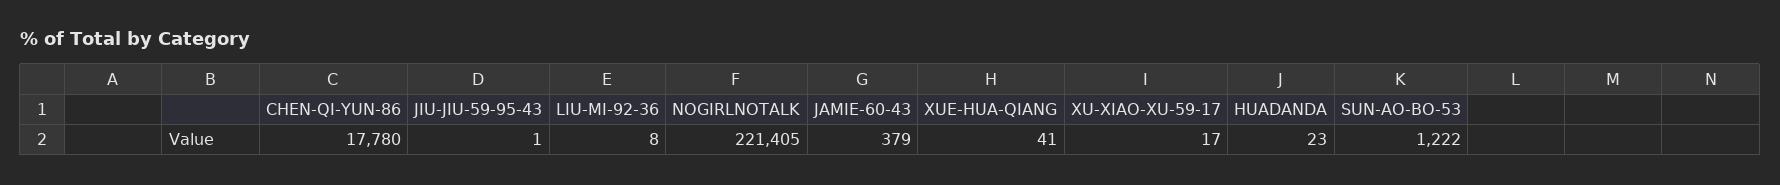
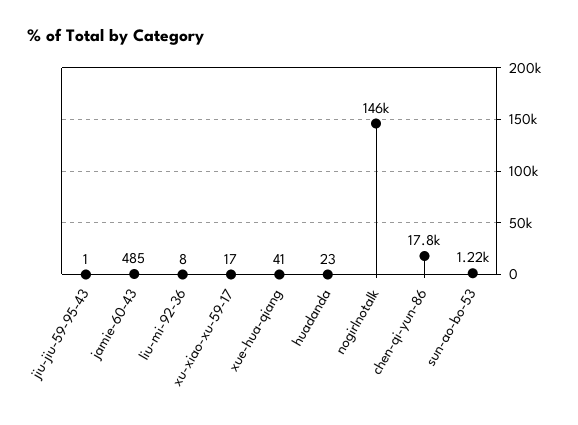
NOGIRLNOTALK: 221405 -> 146000
JAMIE-60-43: 379 -> 485

